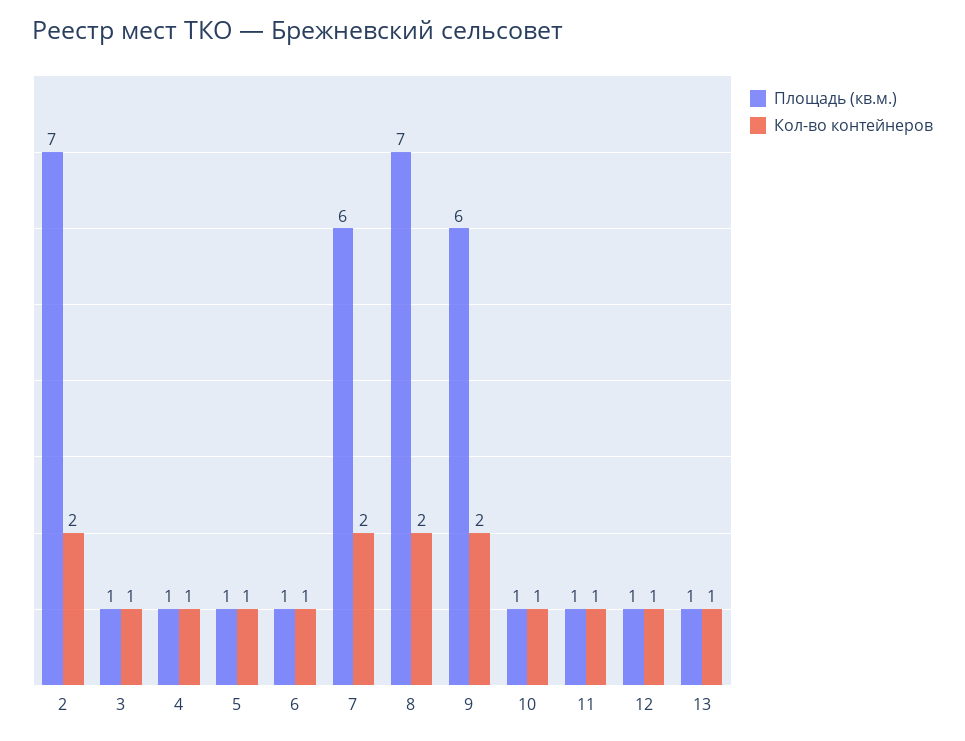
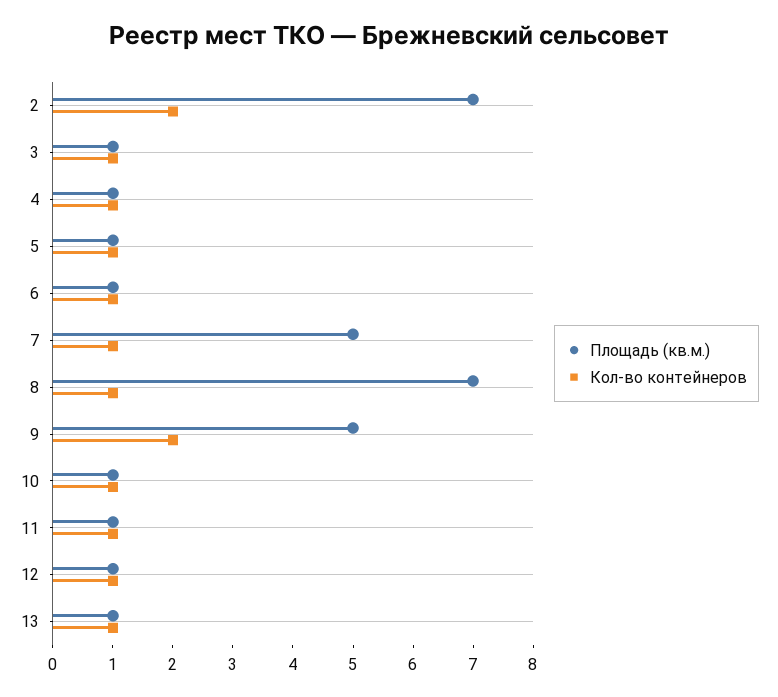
Площадь (кв.м.), 7: 6 -> 5
Кол-во контейнеров, 7: 2 -> 1
Кол-во контейнеров, 8: 2 -> 1
Площадь (кв.м.), 9: 6 -> 5

